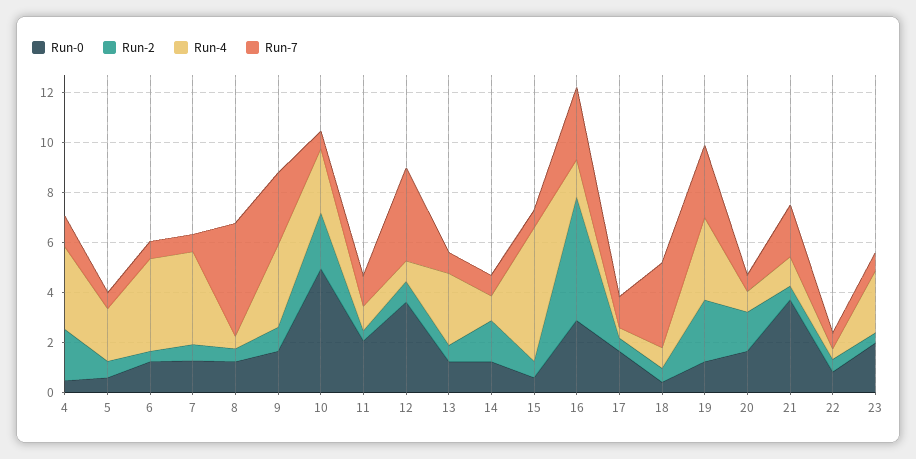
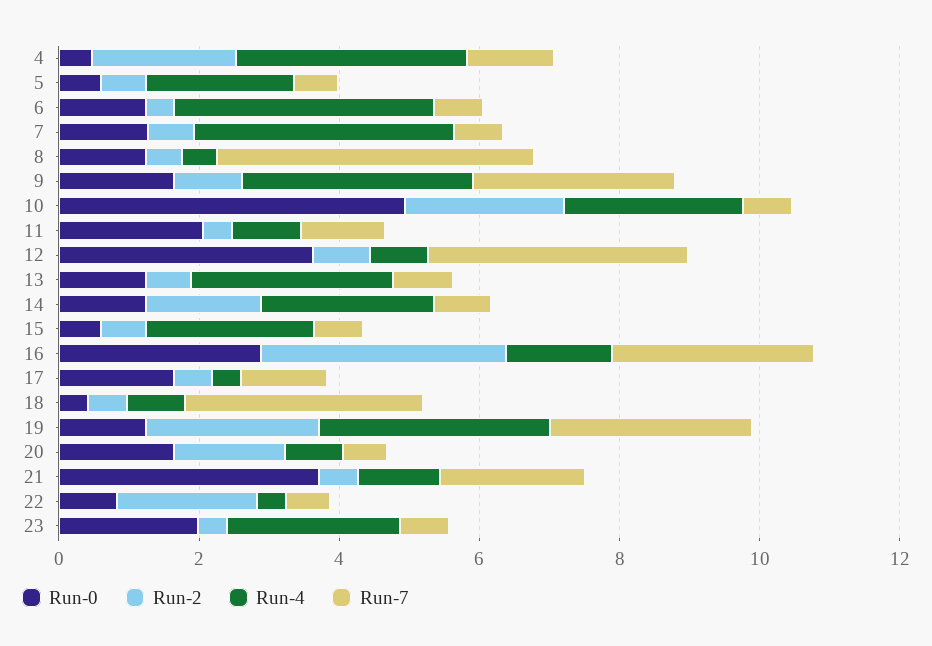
Run-4, 14: 1 -> 2.5
Run-4, 15: 5.5 -> 2.5
Run-2, 16: 5 -> 3.5
Run-2, 22: 0.5 -> 2

